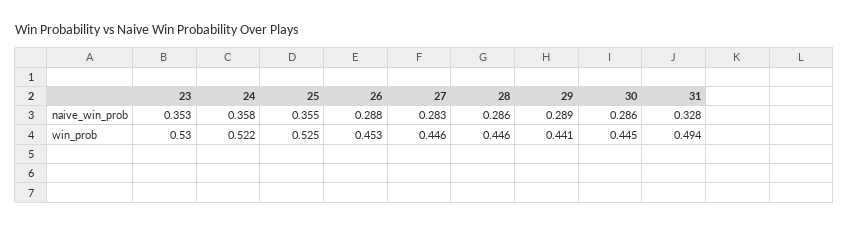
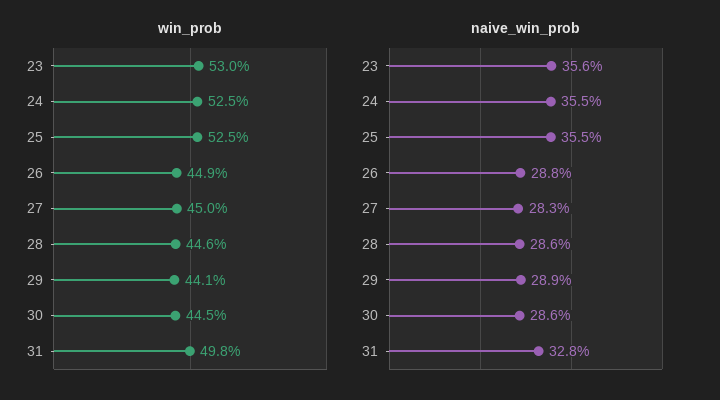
naive_win_prob, 23: 0.353 -> 0.356
naive_win_prob, 24: 0.358 -> 0.355
win_prob, 24: 0.522 -> 0.525
win_prob, 26: 0.453 -> 0.449
win_prob, 27: 0.446 -> 0.45
win_prob, 31: 0.494 -> 0.498

